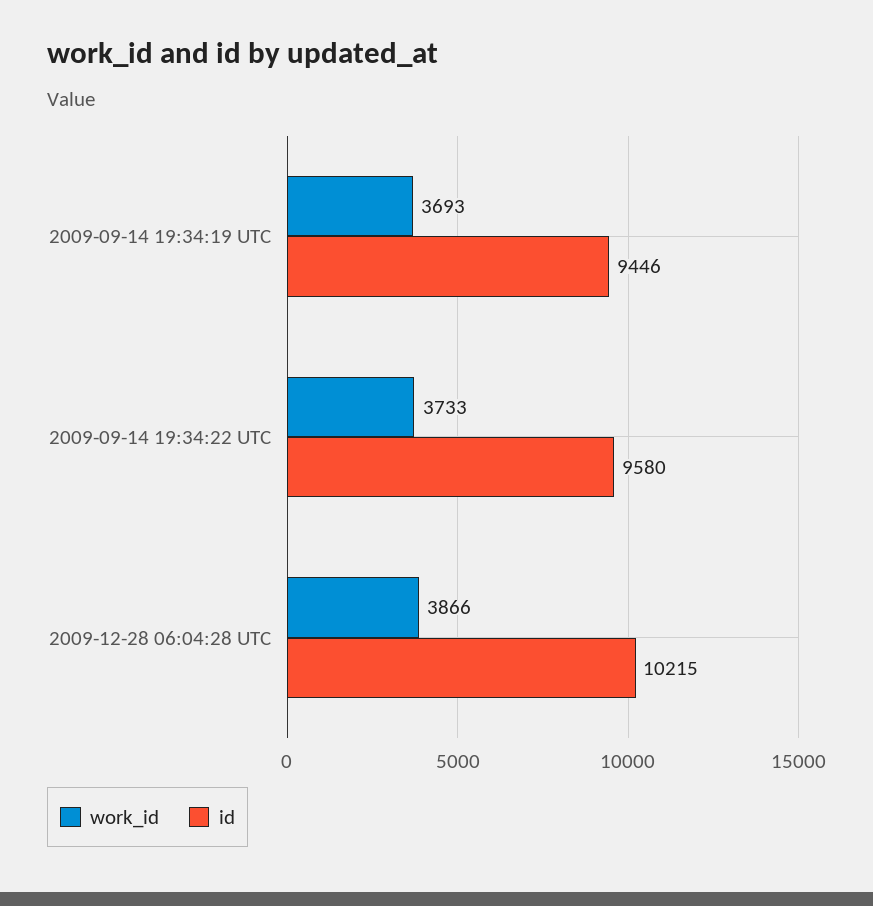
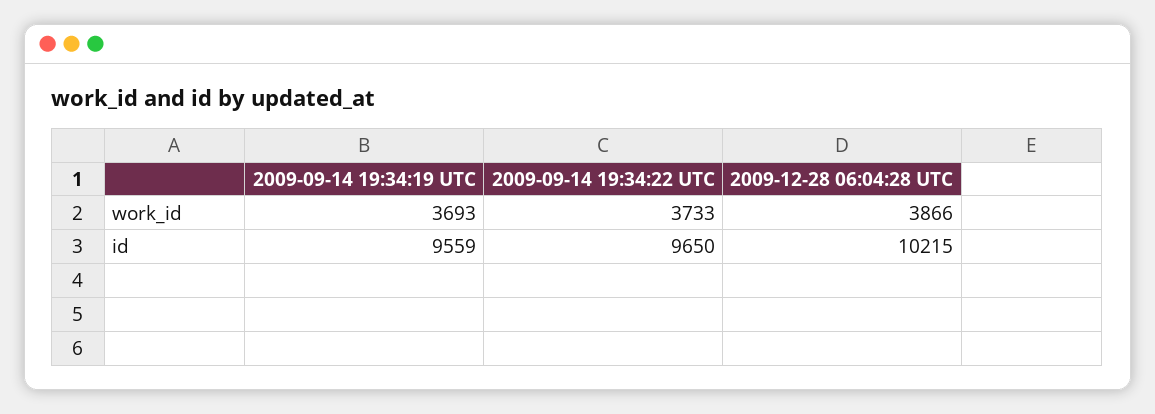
id, 2009-09-14 19:34:19 UTC: 9446 -> 9559
id, 2009-09-14 19:34:22 UTC: 9580 -> 9650

